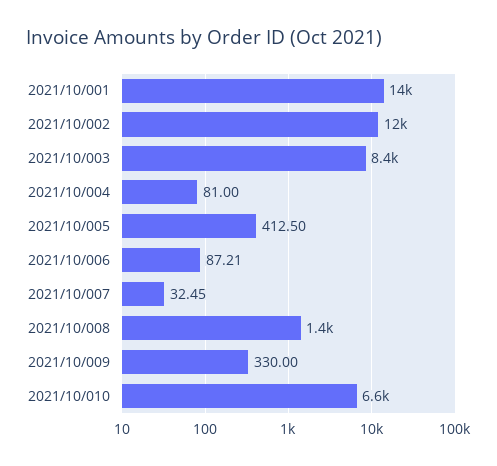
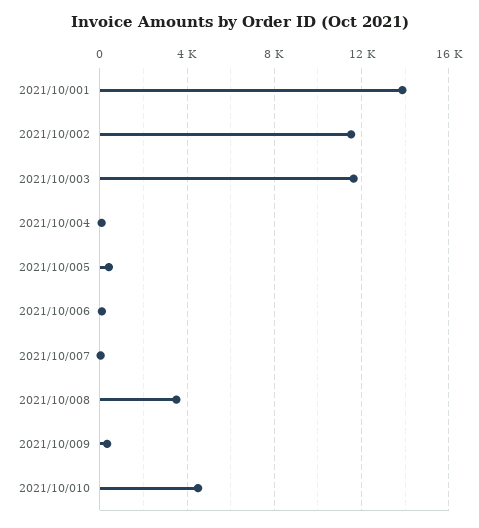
2021/10/003: 8400 -> 11500
2021/10/008: 1400 -> 3500
2021/10/010: 6600 -> 4500

